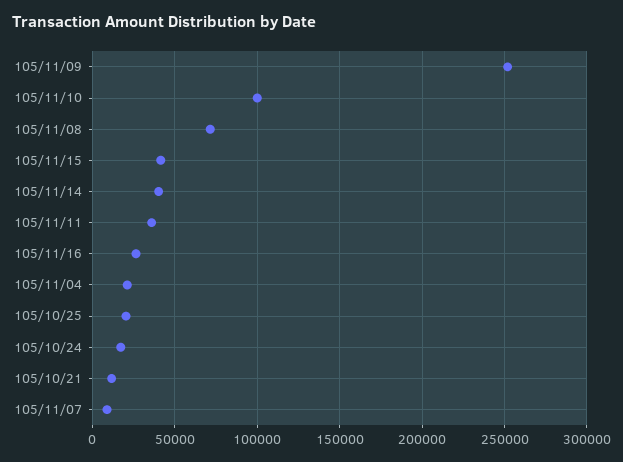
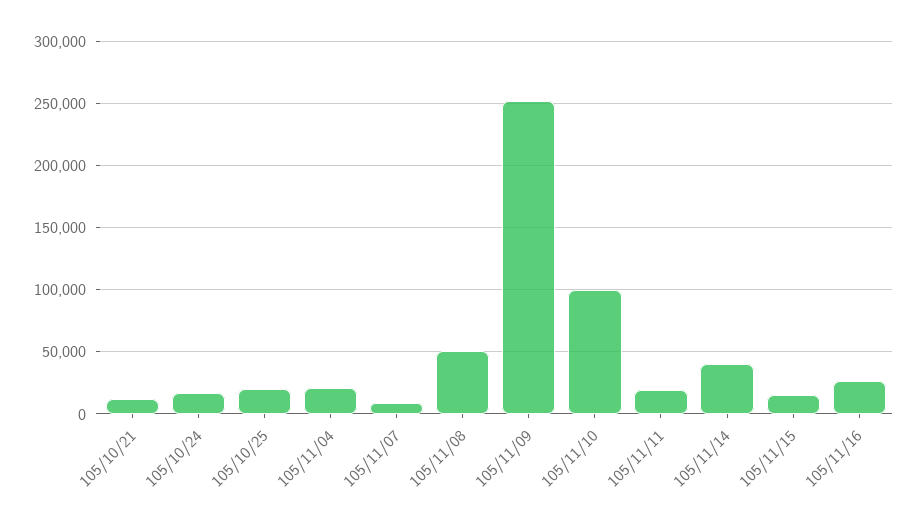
105/11/08: 70000 -> 50000
105/11/15: 40000 -> 15000
105/11/11: 35000 -> 20000

